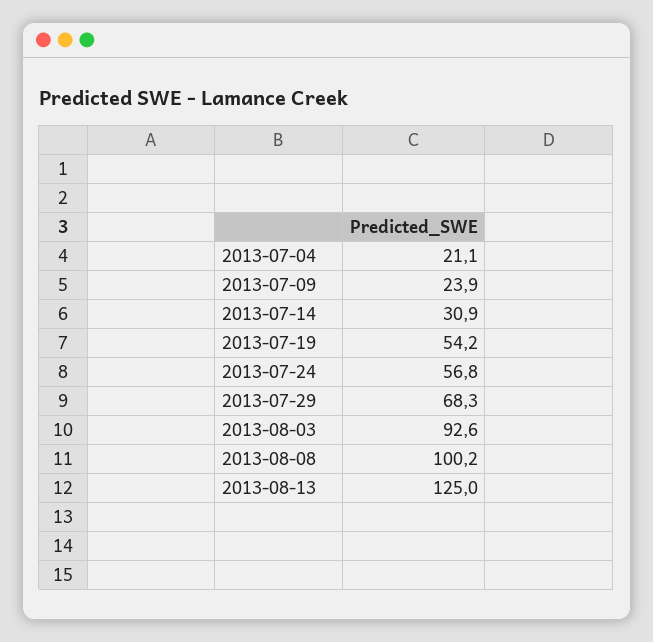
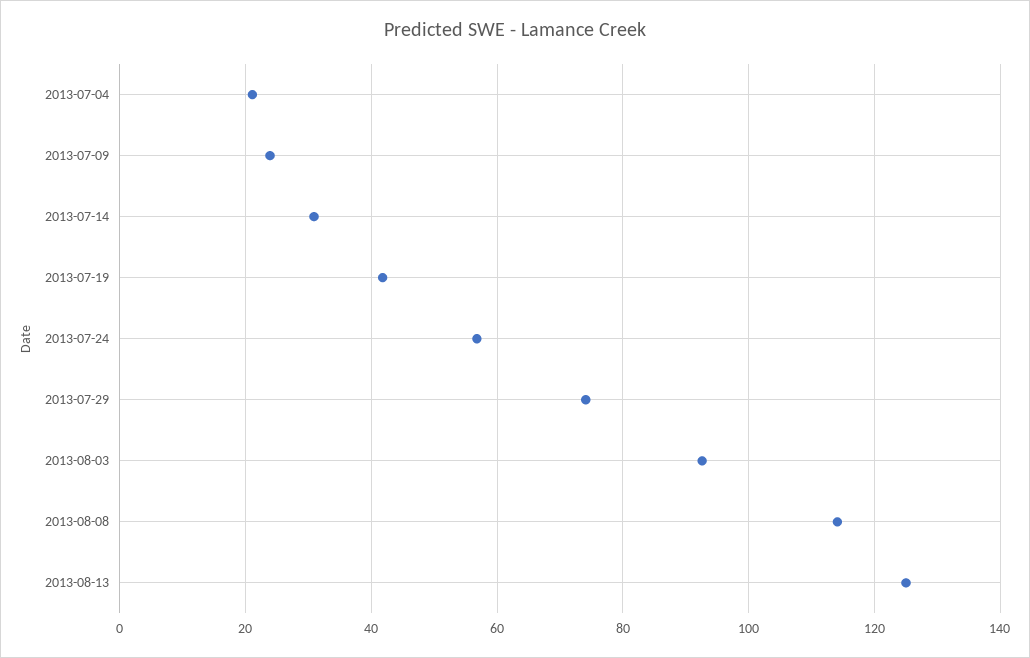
2013-07-19: 54.2 -> 42
2013-07-29: 68.3 -> 74
2013-08-08: 100.2 -> 114

